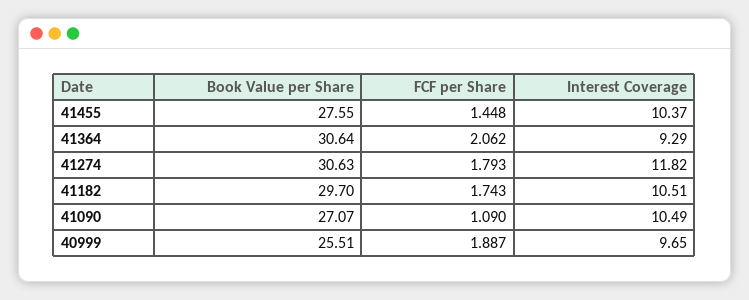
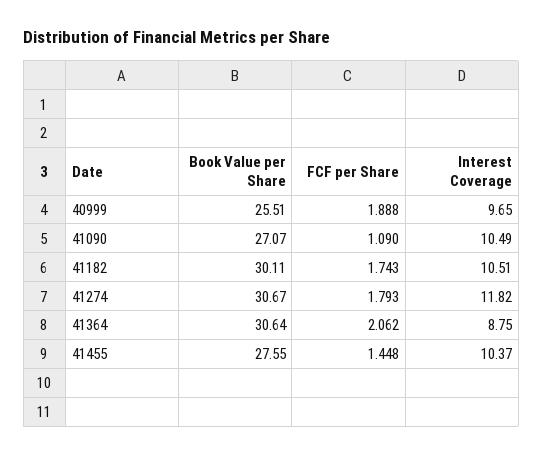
Interest Coverage, 41364: 9.29 -> 8.75
Book Value per Share, 41274: 30.63 -> 30.67
Book Value per Share, 41182: 29.7 -> 30.11
FCF per Share, 40999: 1.887 -> 1.888

